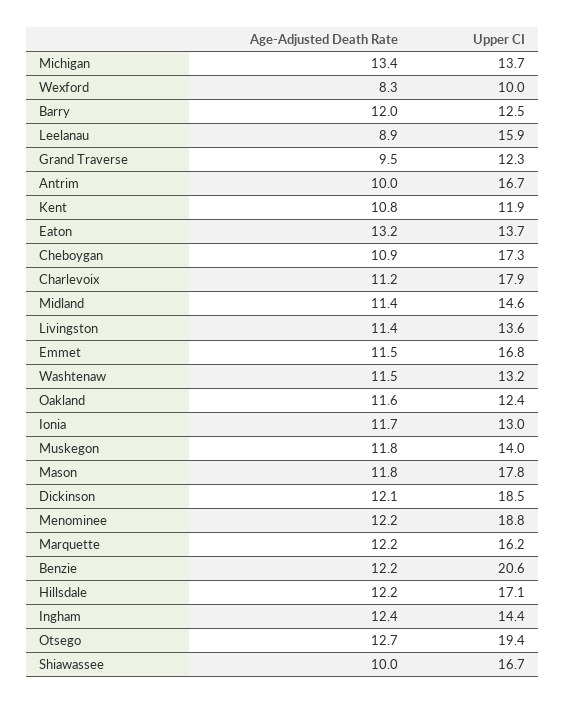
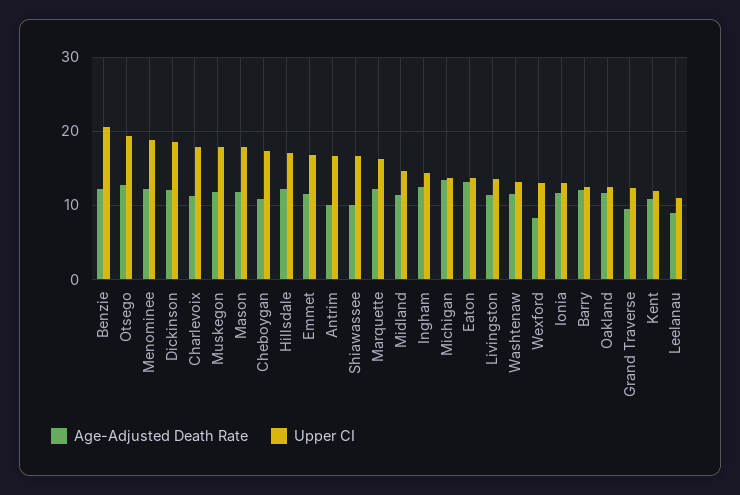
Upper CI, Wexford: 10 -> 13
Upper CI, Leelanau: 15.9 -> 11
Upper CI, Muskegon: 14 -> 18

